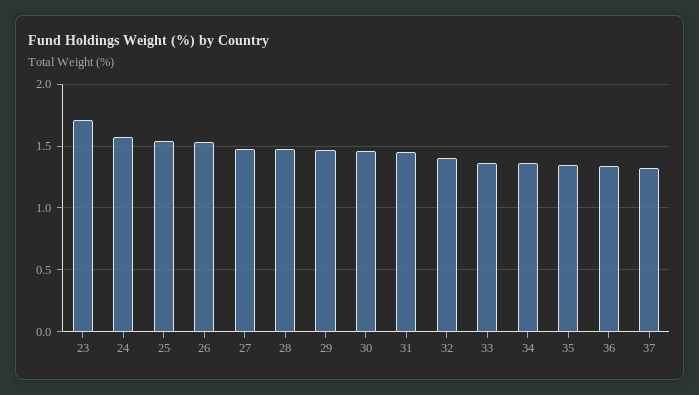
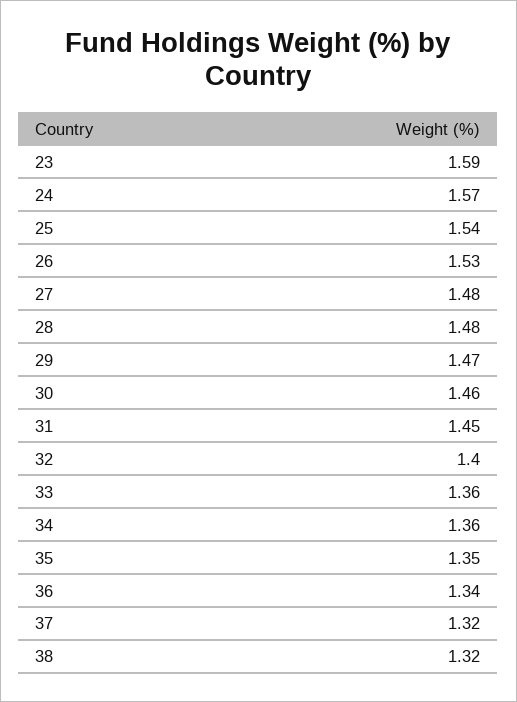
23: 1.7 -> 1.59
38: none -> 1.32

